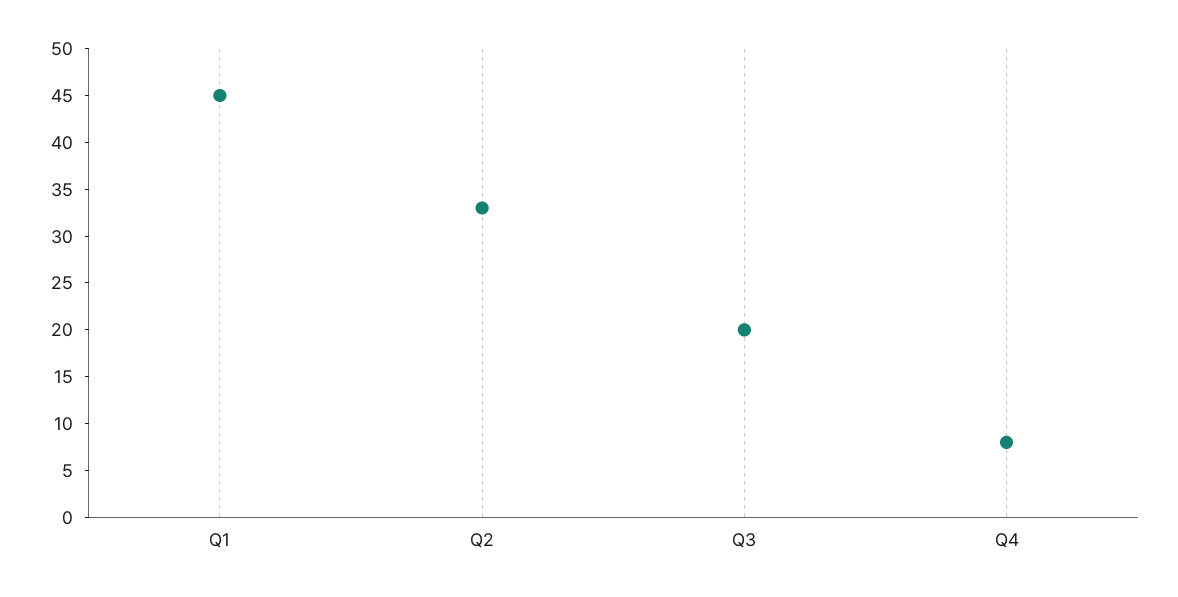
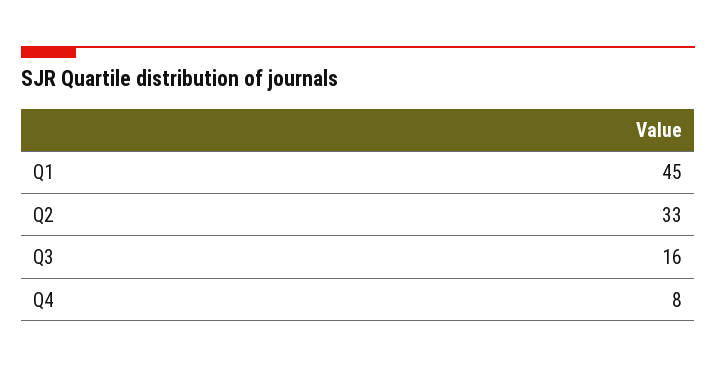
Q3: 20 -> 16

